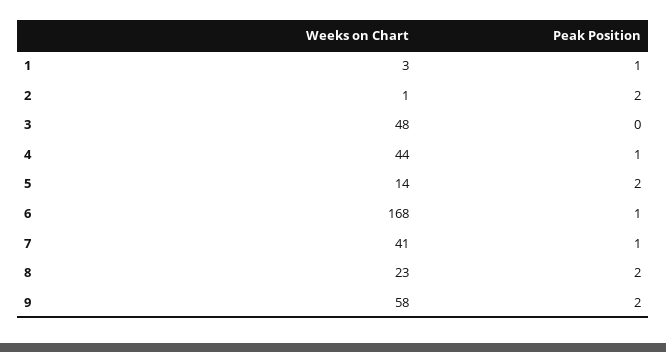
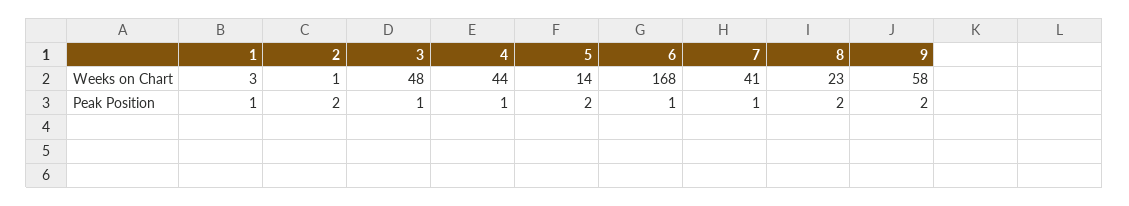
Peak Position, 3: 0 -> 1

